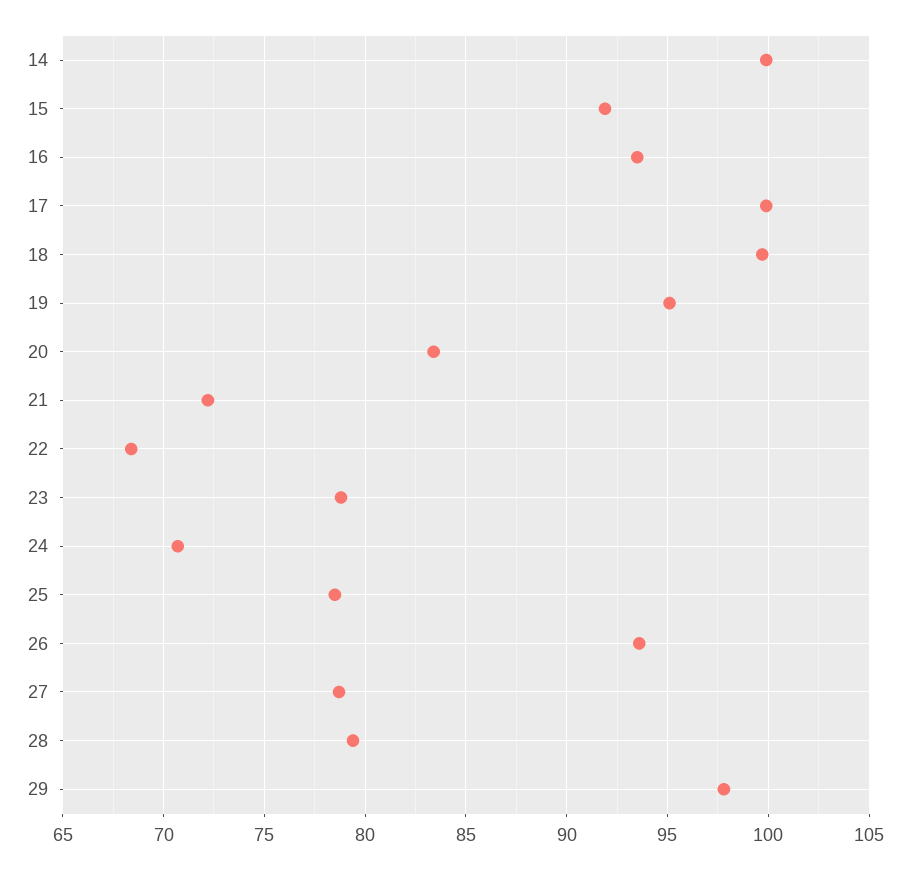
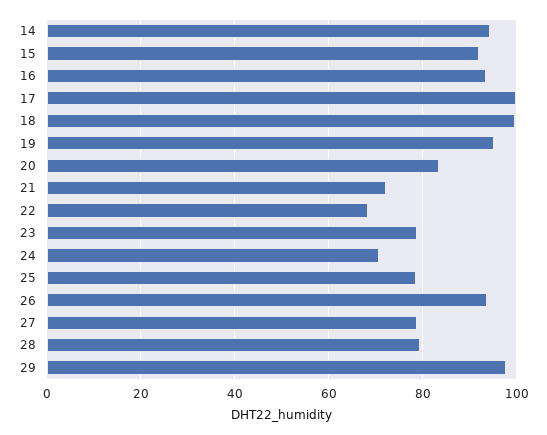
14: 100 -> 94

